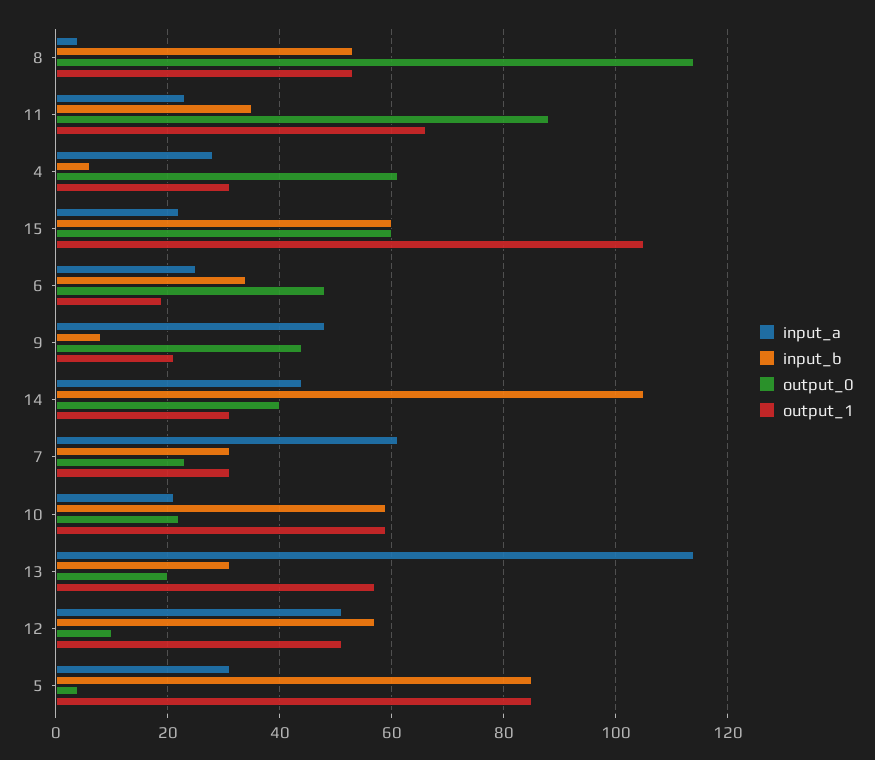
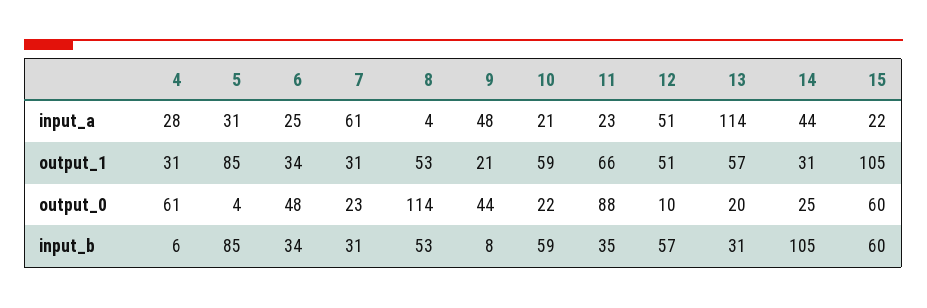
output_1, 6: 20 -> 34
output_0, 14: 40 -> 25

